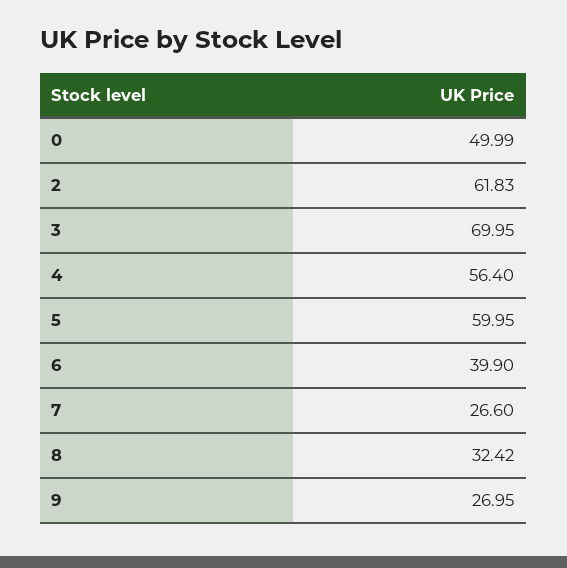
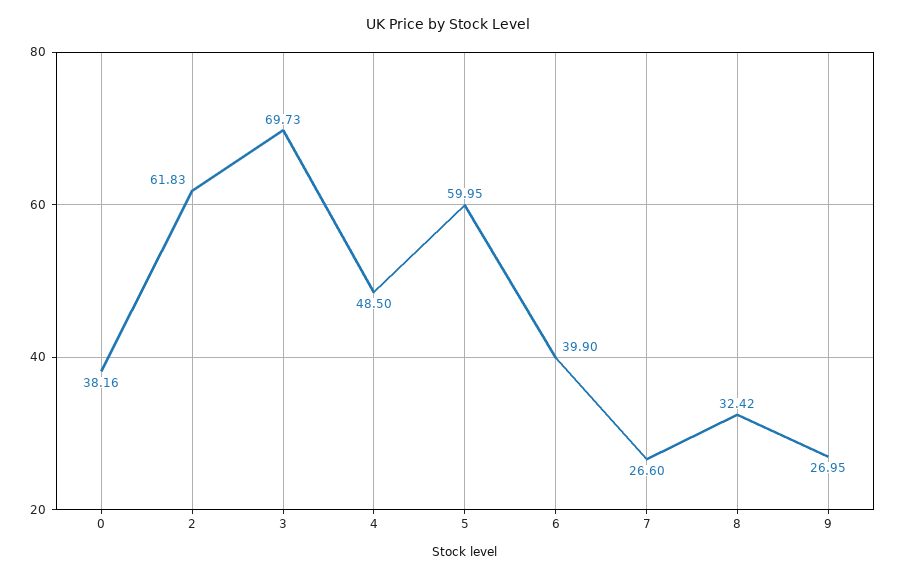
0: 49.99 -> 38.16
3: 69.95 -> 69.73
4: 56.4 -> 48.5

